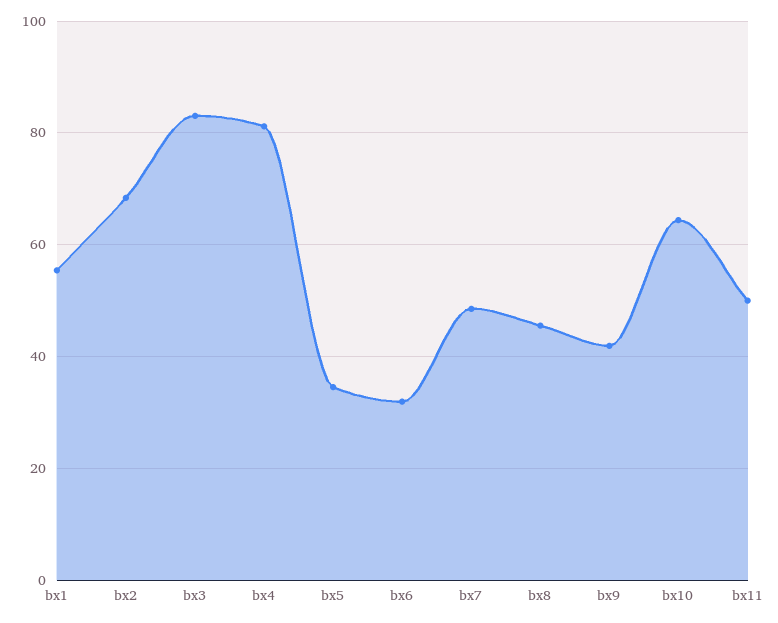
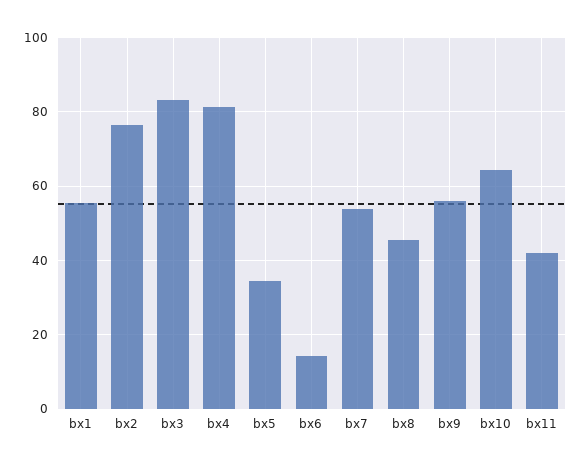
bx2: 68 -> 76
bx6: 32 -> 14
bx7: 48 -> 54
bx9: 42 -> 56
bx11: 50 -> 42

